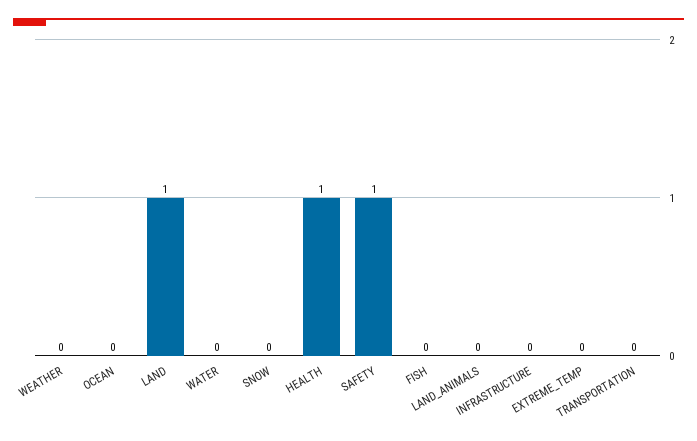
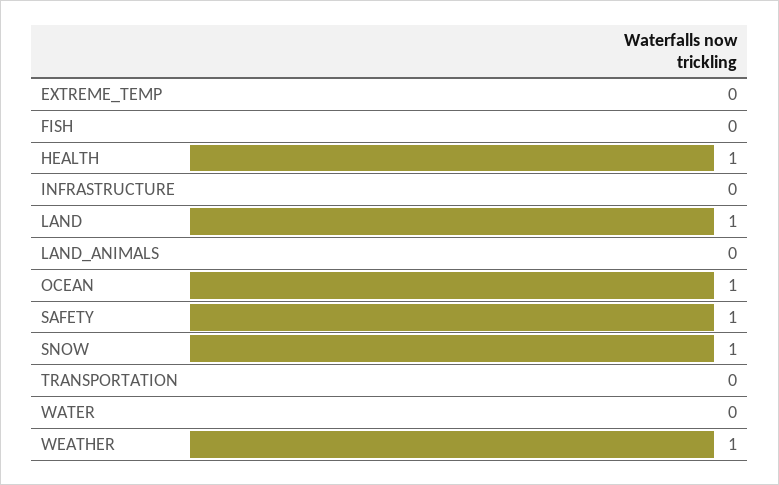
WEATHER: 0 -> 1
OCEAN: 0 -> 1
SNOW: 0 -> 1

